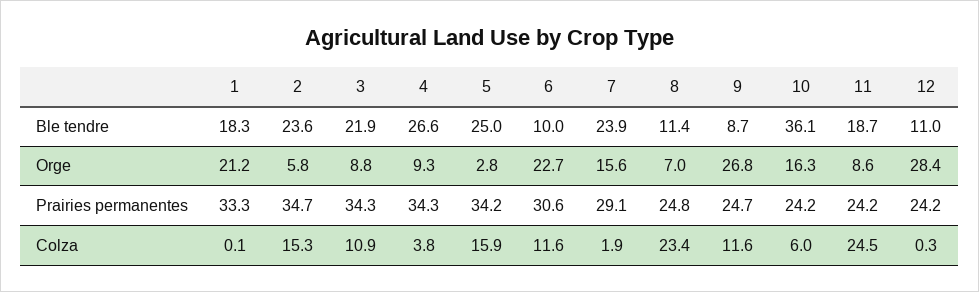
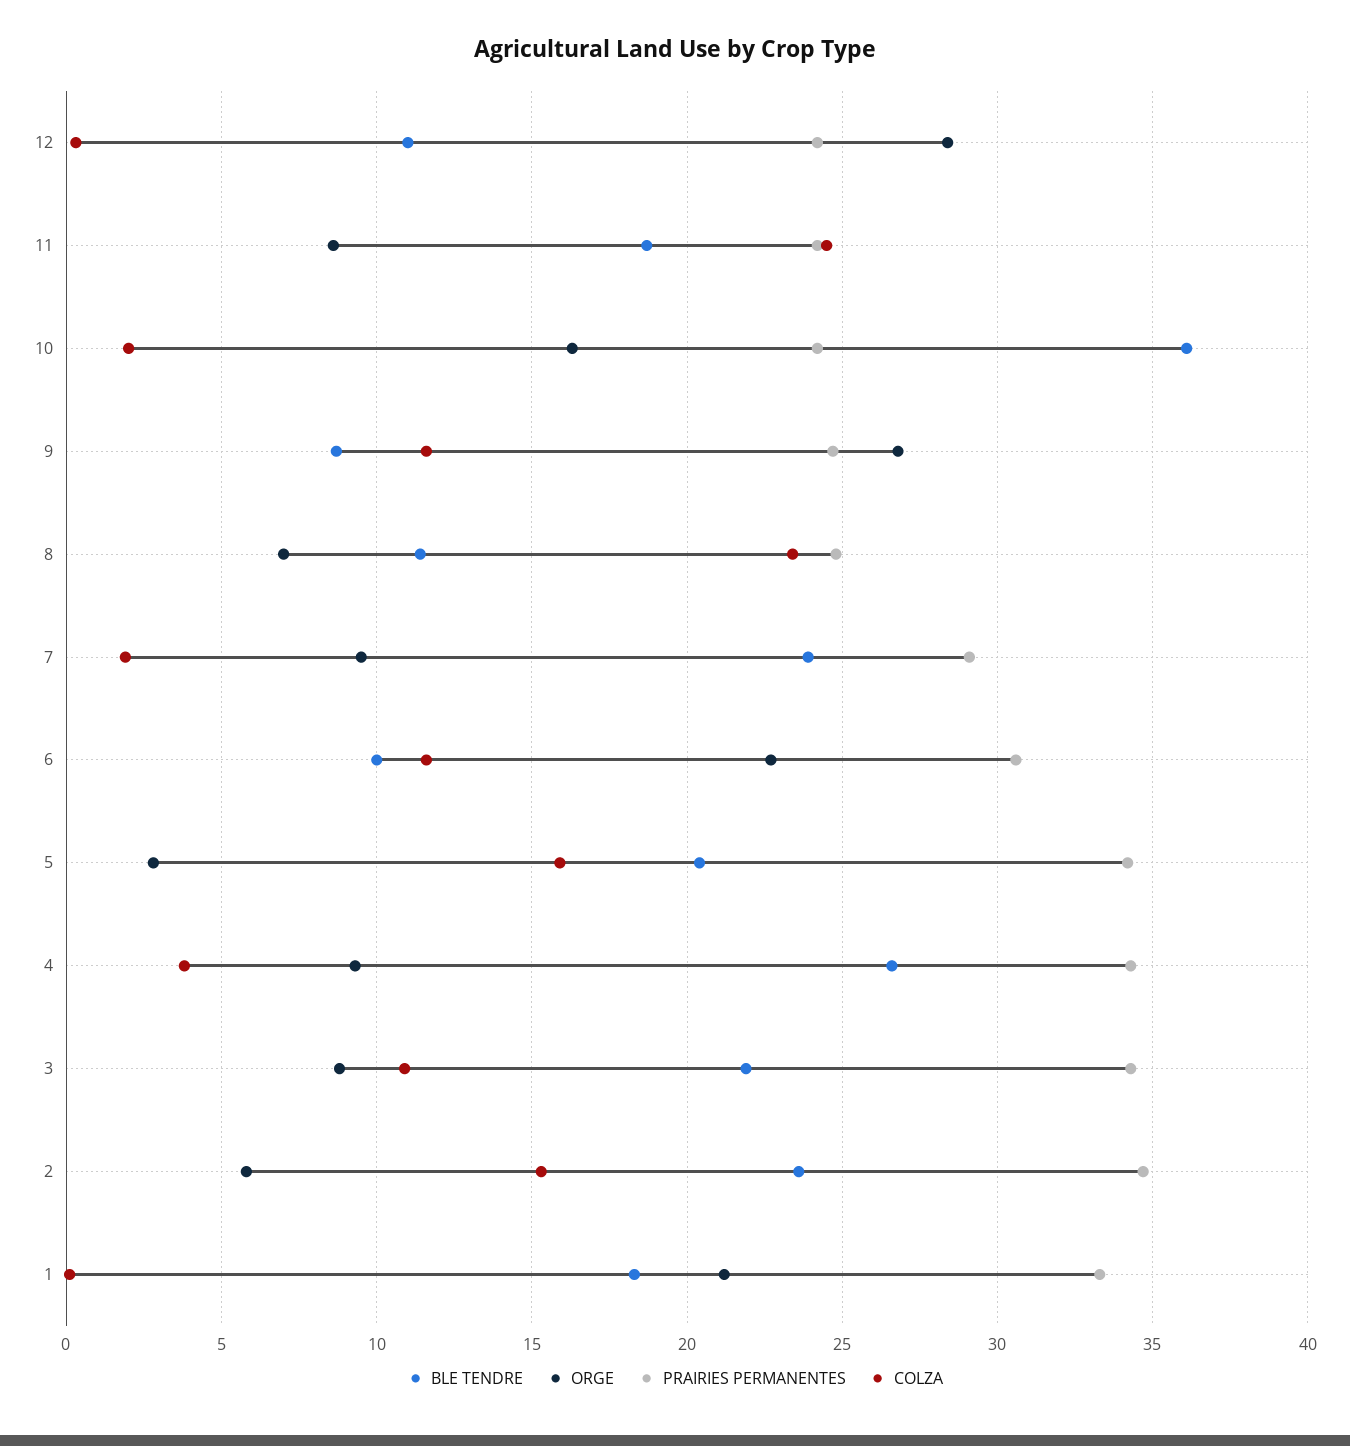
Ble tendre, 5: 25 -> 20.5
Orge, 7: 15.6 -> 9.5
Colza, 10: 6 -> 2

